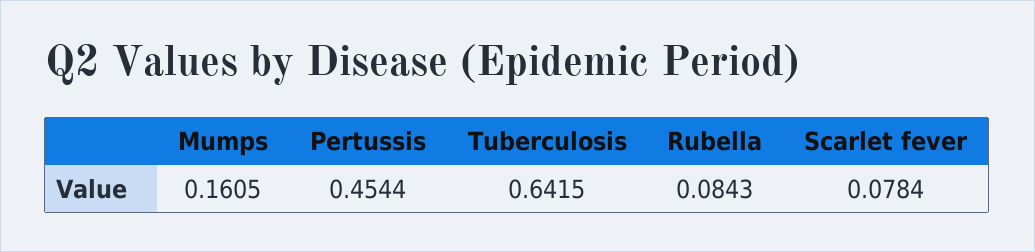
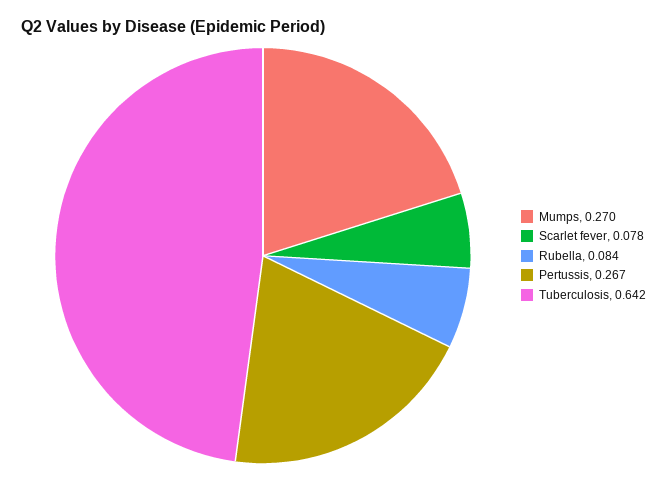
Mumps: 0.1605 -> 0.27
Pertussis: 0.4544 -> 0.267

